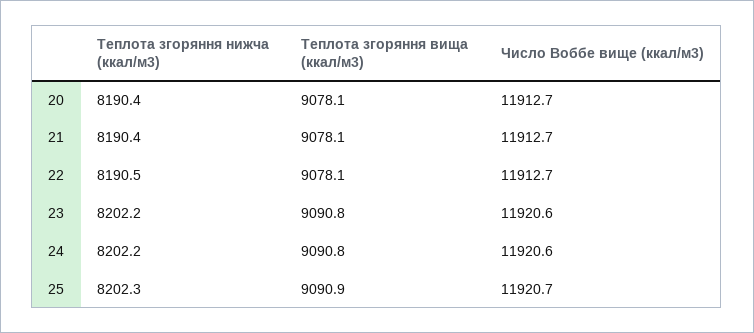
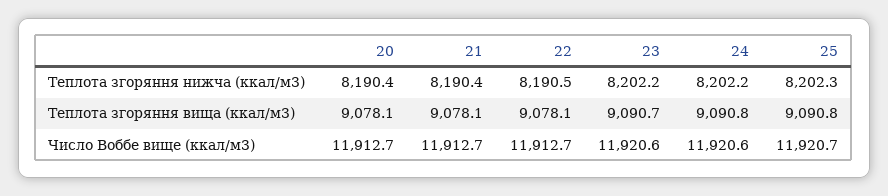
Теплота згоряння вища (ккал/м3), 23: 9090.8 -> 9090.7
Теплота згоряння вища (ккал/м3), 25: 9090.9 -> 9090.8

